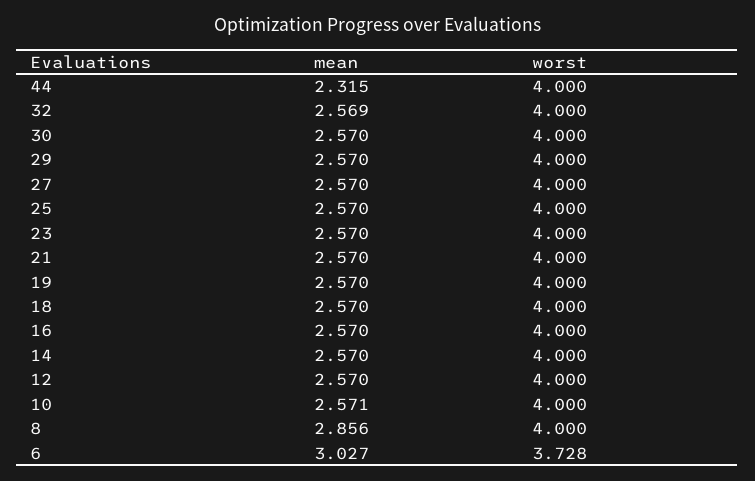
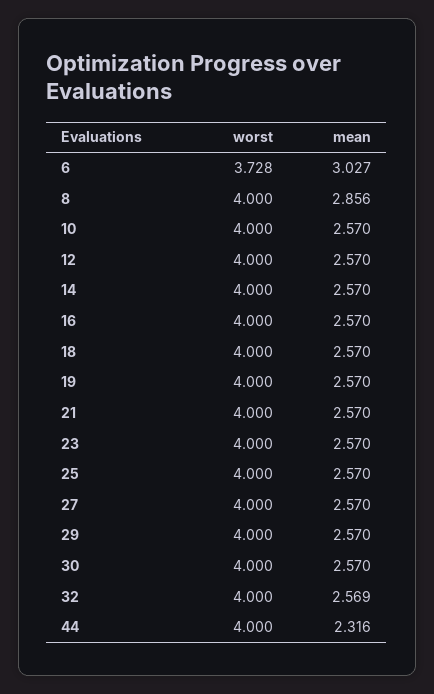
mean, 44: 2.315 -> 2.316
mean, 10: 2.571 -> 2.57

